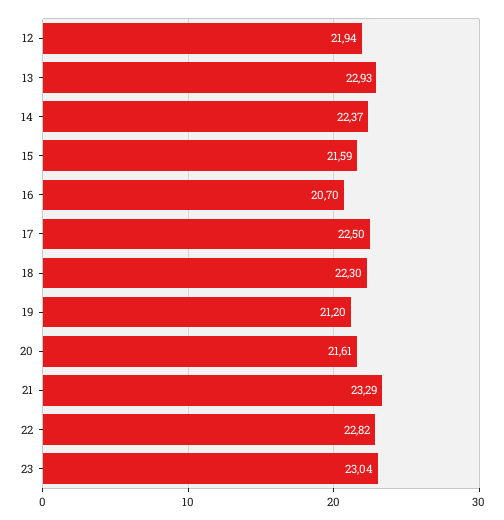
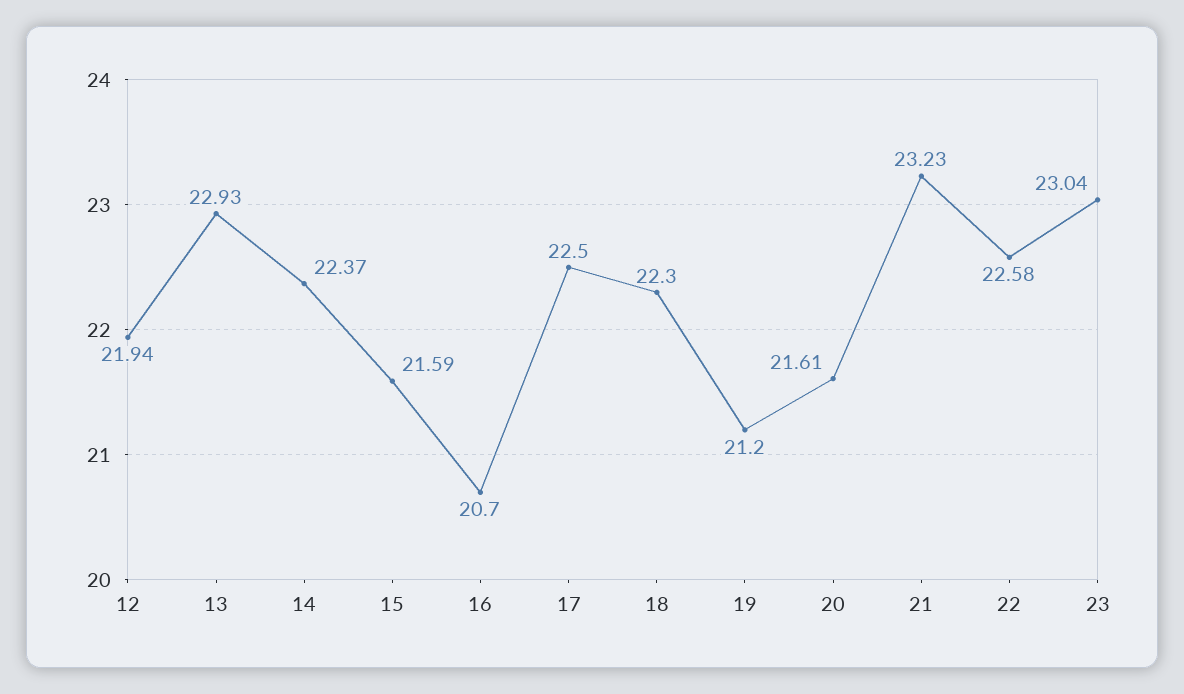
21: 23.29 -> 23.23
22: 22.82 -> 22.58

